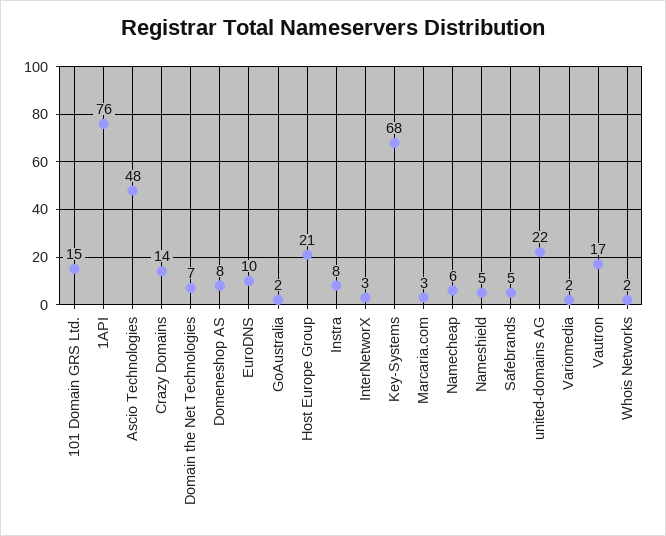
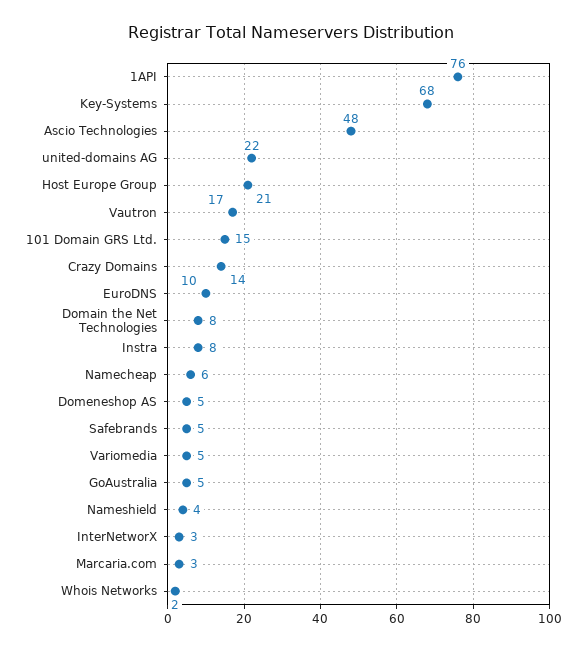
Domain the Net Technologies: 7 -> 8
Domeneshop AS: 8 -> 5
GoAustralia: 2 -> 5
Nameshield: 5 -> 4
Variomedia: 2 -> 5

